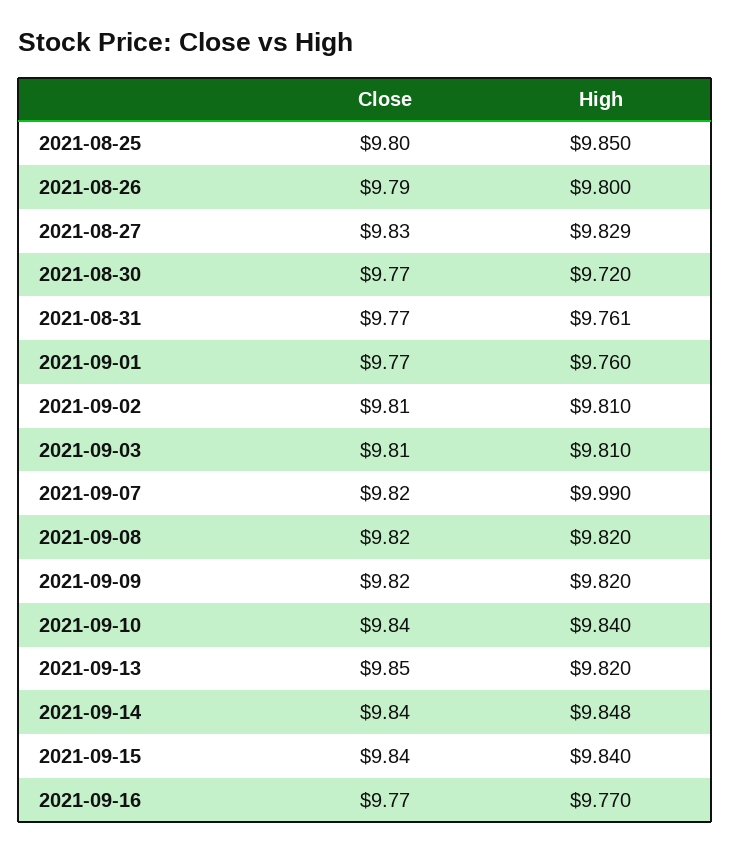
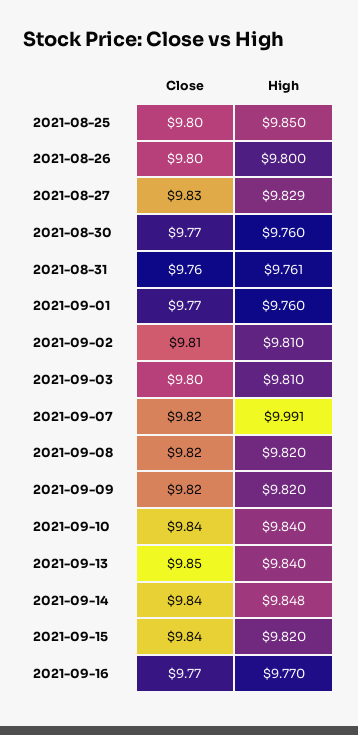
Close, 2021-08-26: 9.79 -> 9.8
High, 2021-08-30: 9.72 -> 9.76
Close, 2021-08-31: 9.77 -> 9.76
Close, 2021-09-03: 9.81 -> 9.8
High, 2021-09-07: 9.99 -> 9.991
High, 2021-09-13: 9.82 -> 9.84
High, 2021-09-15: 9.84 -> 9.82

